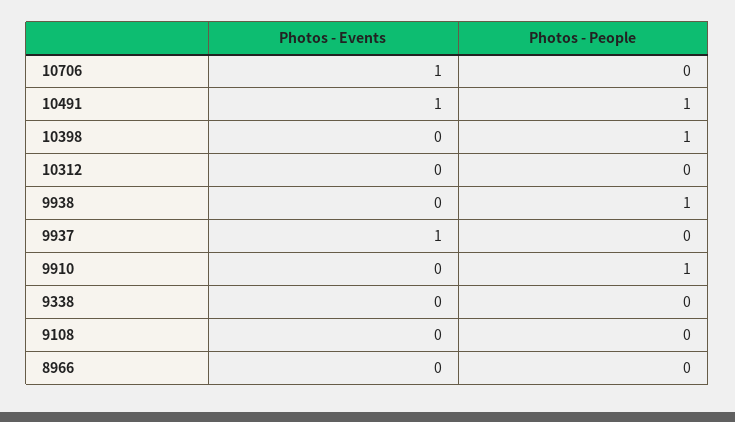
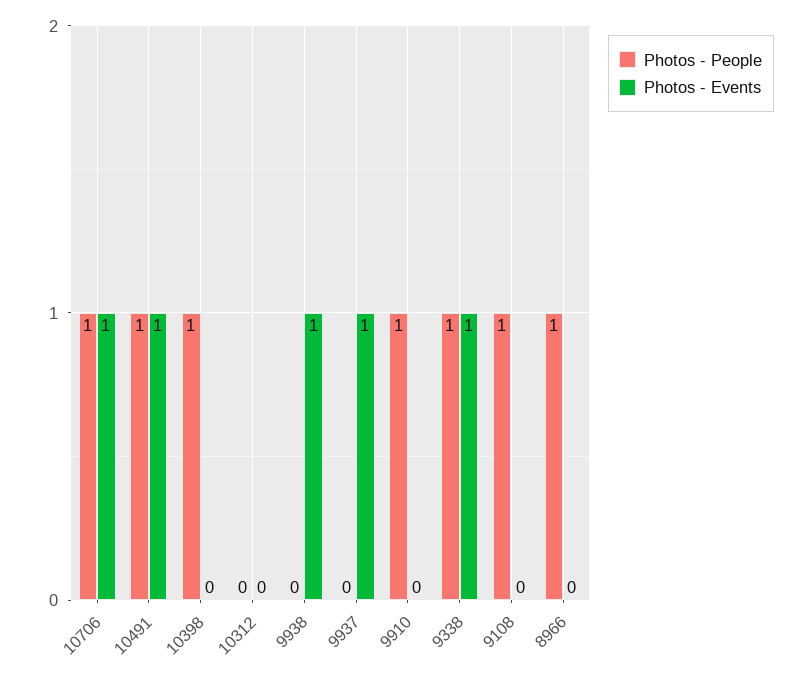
Photos - People, 10706: 0 -> 1
Photos - Events, 9938: 0 -> 1
Photos - People, 9938: 1 -> 0
Photos - Events, 9338: 0 -> 1
Photos - People, 9338: 0 -> 1
Photos - People, 9108: 0 -> 1
Photos - People, 8966: 0 -> 1

